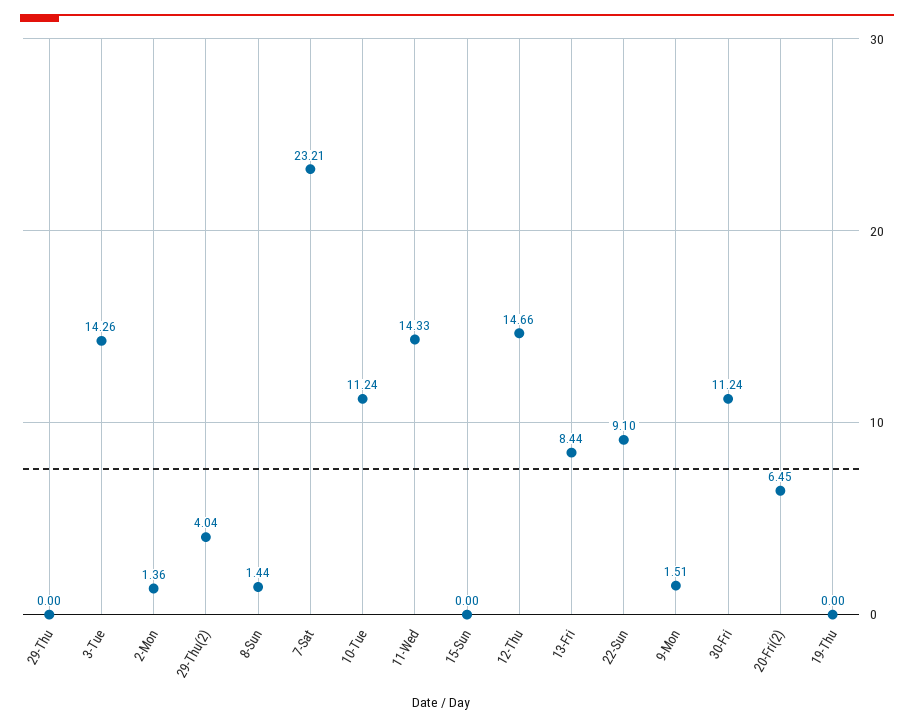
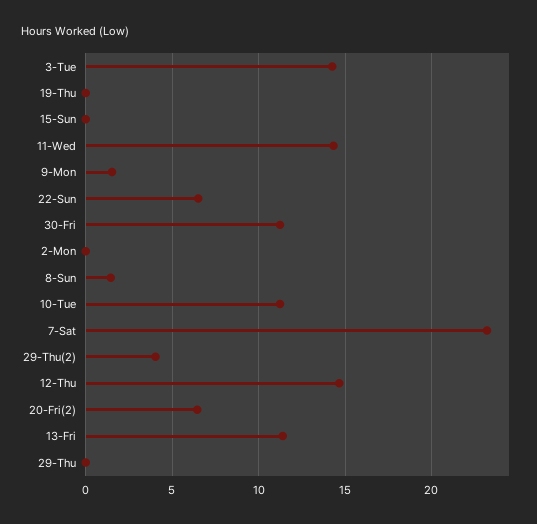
2-Mon: 1.36 -> 0
13-Fri: 8.44 -> 11.5
22-Sun: 9.1 -> 6.5

